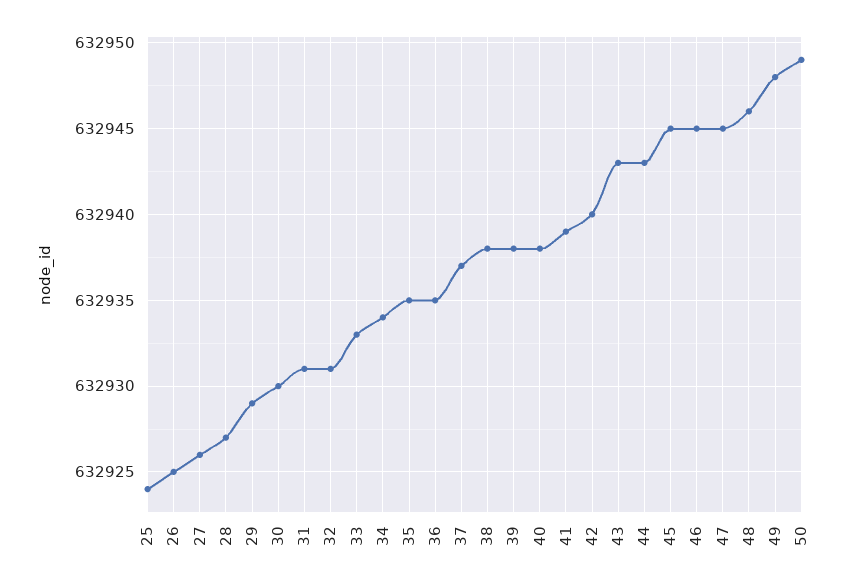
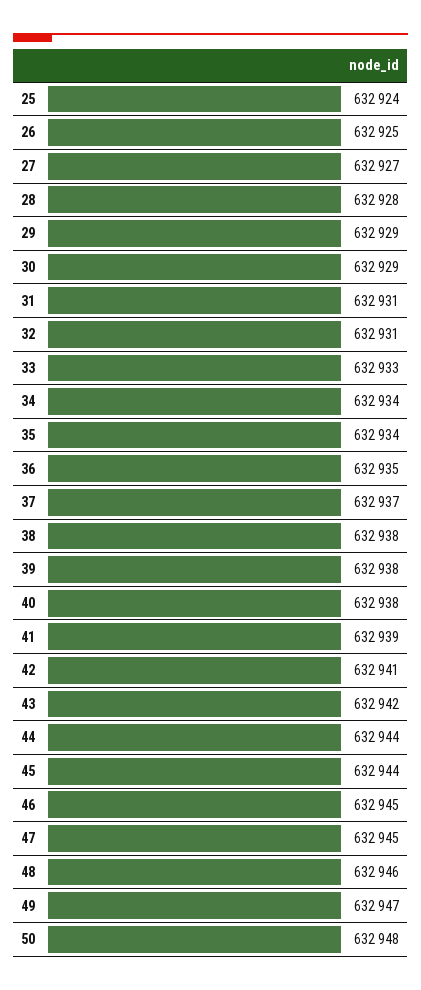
27: 632926 -> 632927
28: 632927 -> 632928
30: 632930 -> 632929
35: 632935 -> 632934
42: 632940 -> 632941
43: 632943 -> 632942
44: 632943 -> 632944
45: 632945 -> 632944
49: 632948 -> 632947
50: 632949 -> 632948

